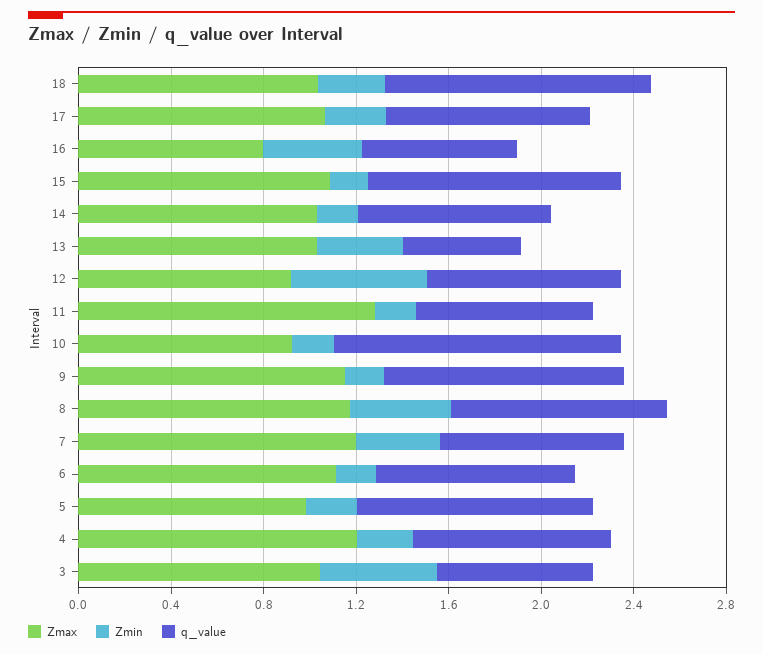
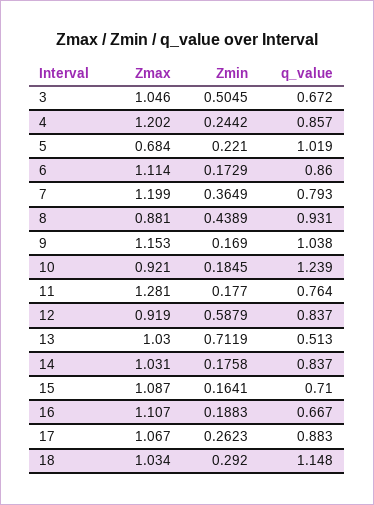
Zmax, 16: 0.8 -> 1.107
Zmin, 16: 0.4 -> 0.1883
q_value, 15: 1.1 -> 0.71
Zmin, 13: 0.4 -> 0.7119
Zmax, 8: 1.2 -> 0.881
Zmax, 5: 1 -> 0.684

